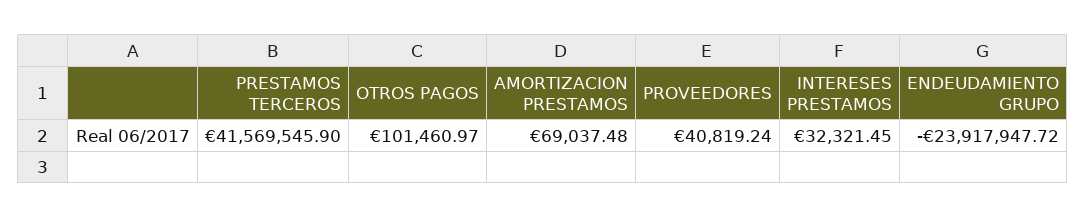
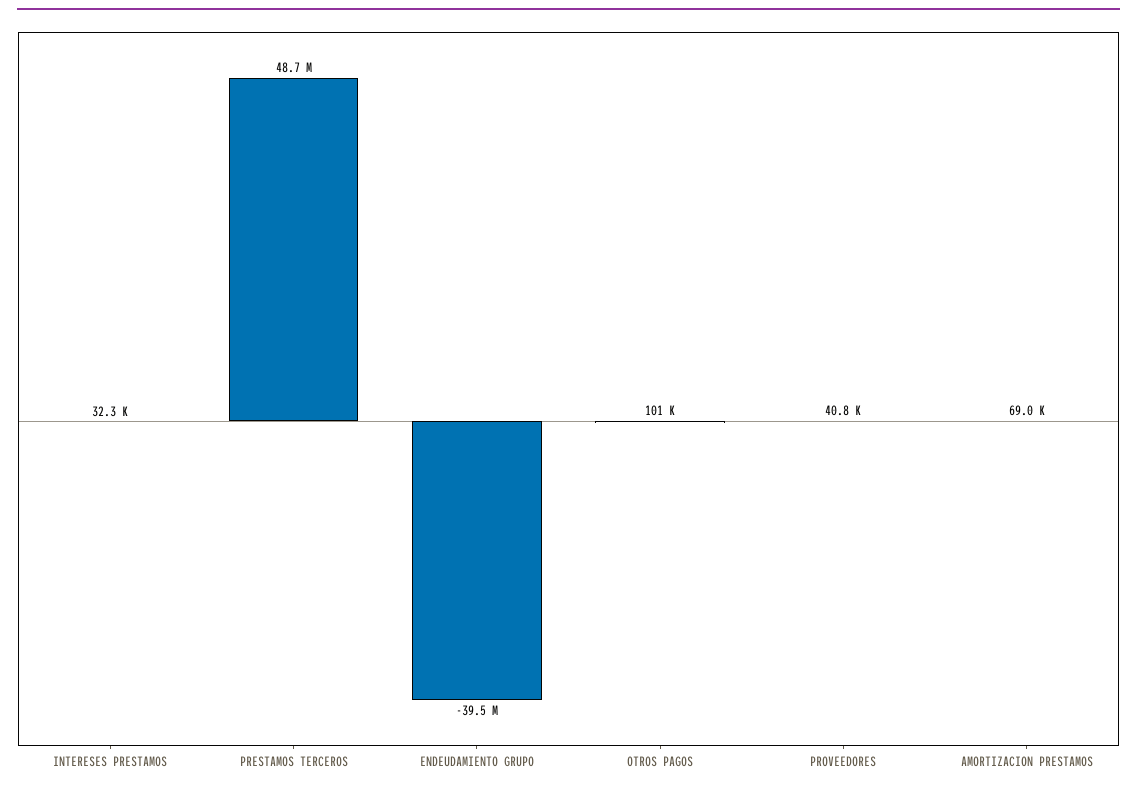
PRESTAMOS TERCEROS: 41569545.9 -> 48700000
ENDEUDAMIENTO GRUPO: -23917947.72 -> -39500000

